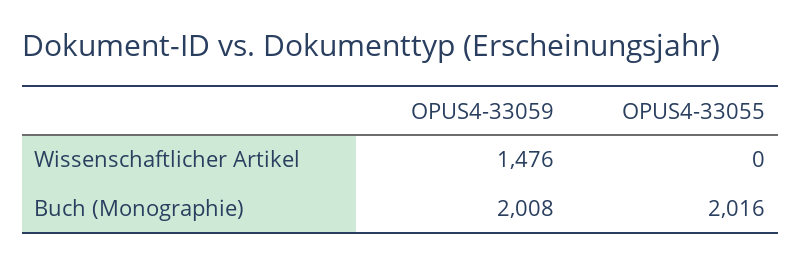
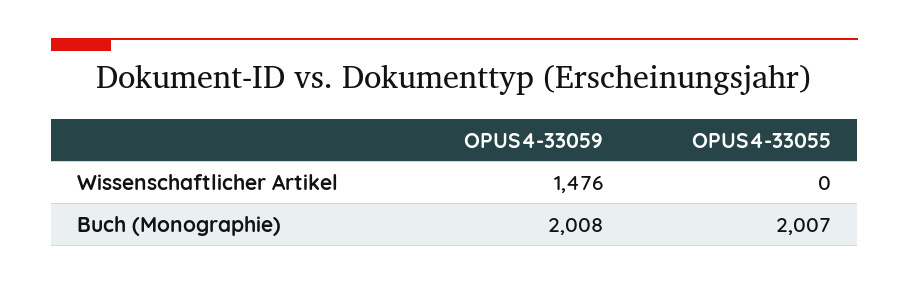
OPUS4-33055, Buch (Monographie): 2016 -> 2007

